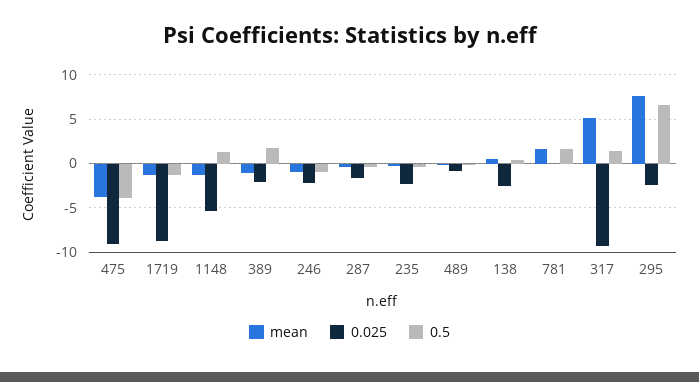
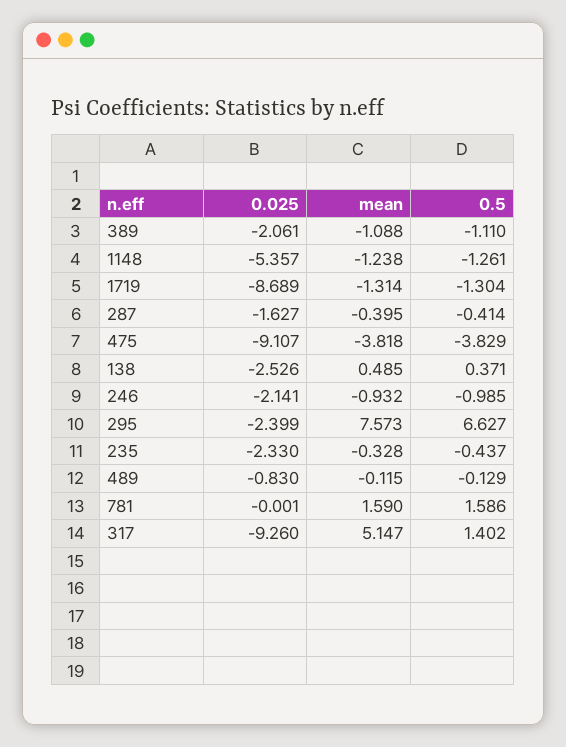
0.5, 1148: 1 -> -1.261
0.5, 389: 2 -> -1.11

